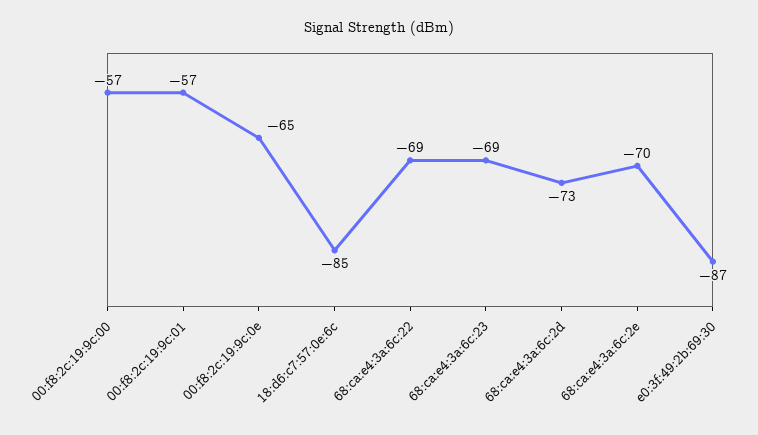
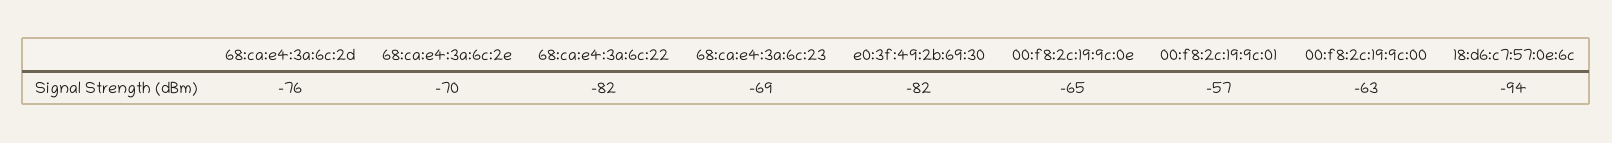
00:f8:2c:19:9c:00: -57 -> -63
18:d6:c7:57:0e:6c: -85 -> -94
68:ca:e4:3a:6c:22: -69 -> -82
68:ca:e4:3a:6c:2d: -73 -> -76
e0:3f:49:2b:69:30: -87 -> -82

